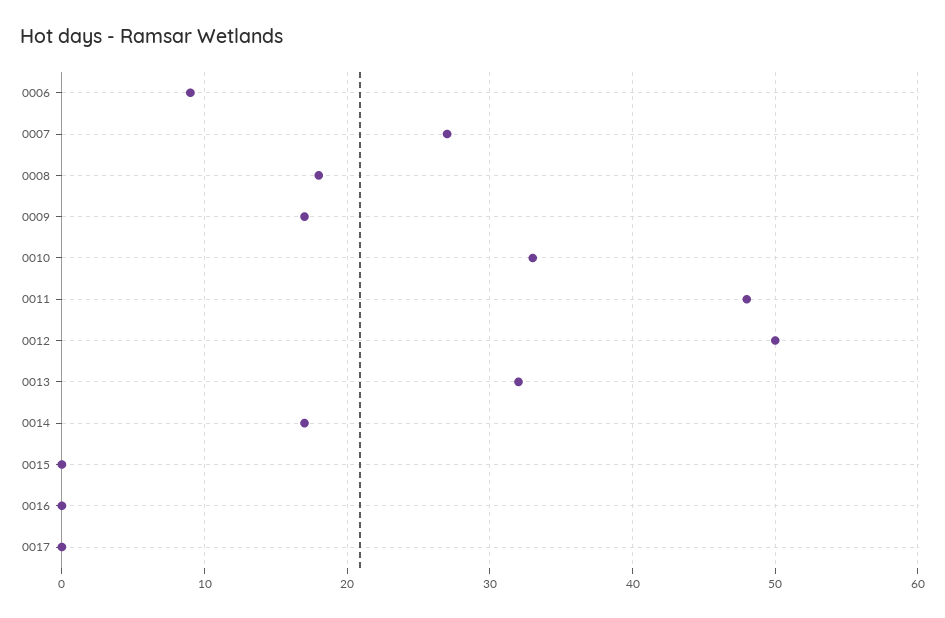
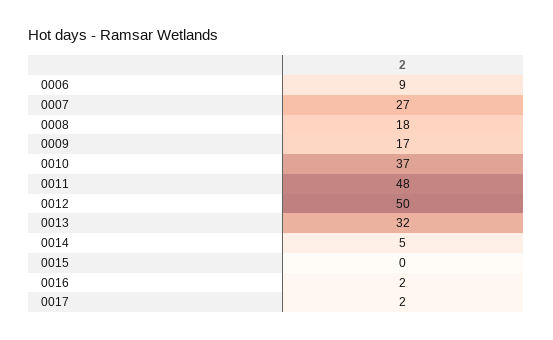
0010: 33 -> 37
0014: 17 -> 5
0016: 0 -> 2
0017: 0 -> 2

